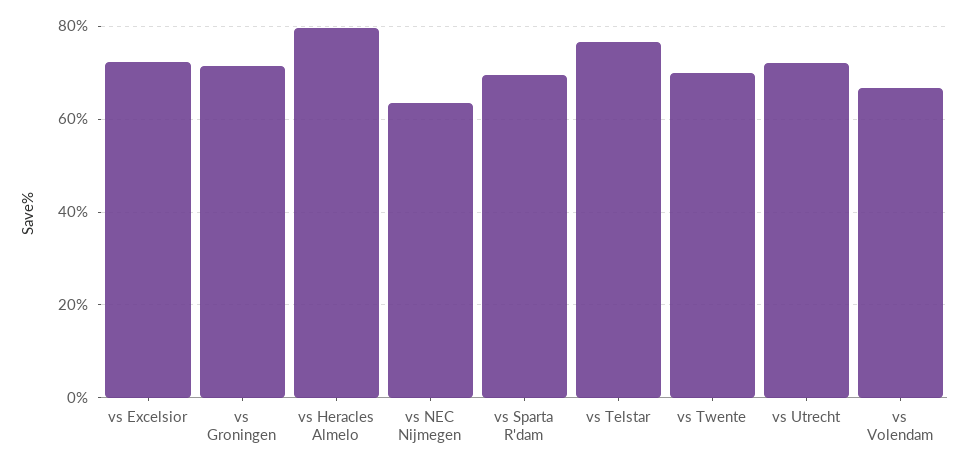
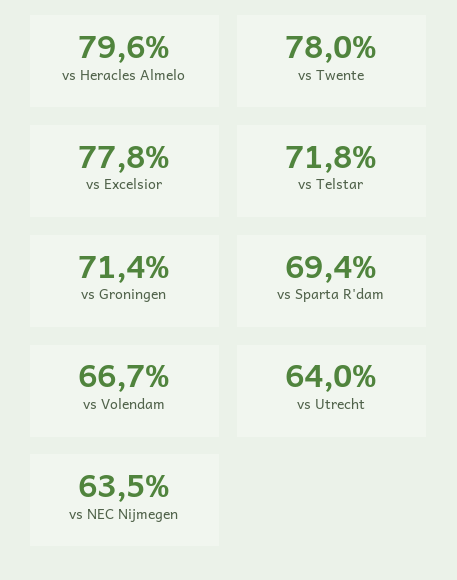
vs Excelsior: 72 -> 77.8
vs Telstar: 76 -> 71.8
vs Twente: 70 -> 78
vs Utrecht: 72 -> 64

